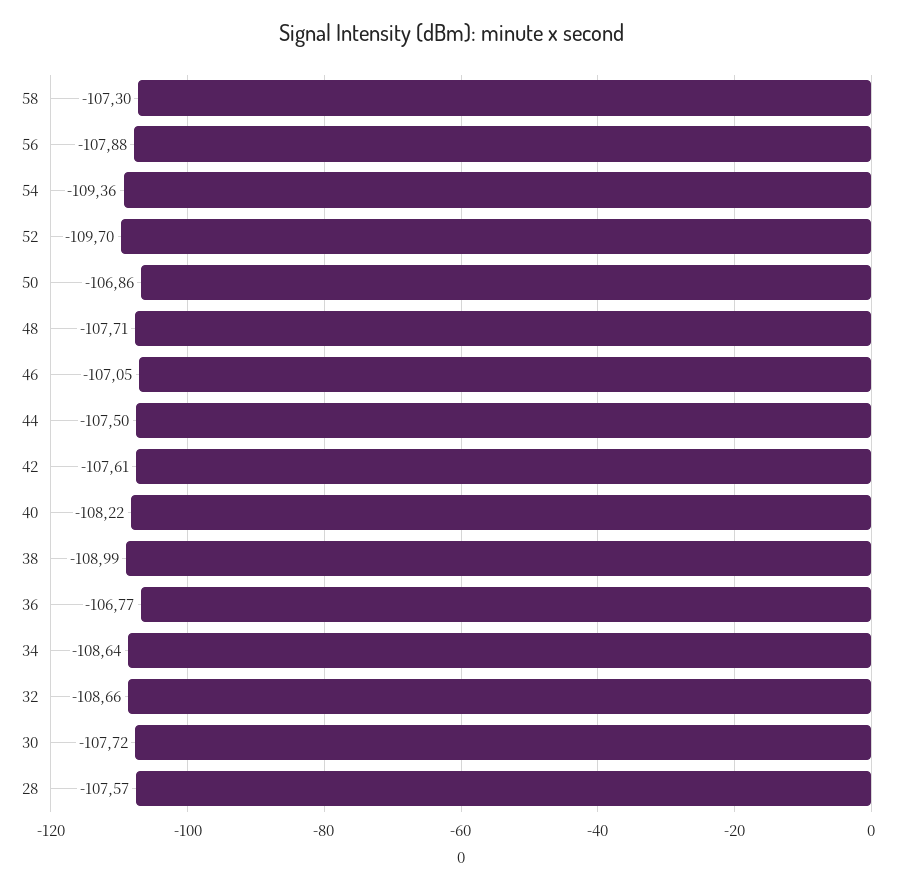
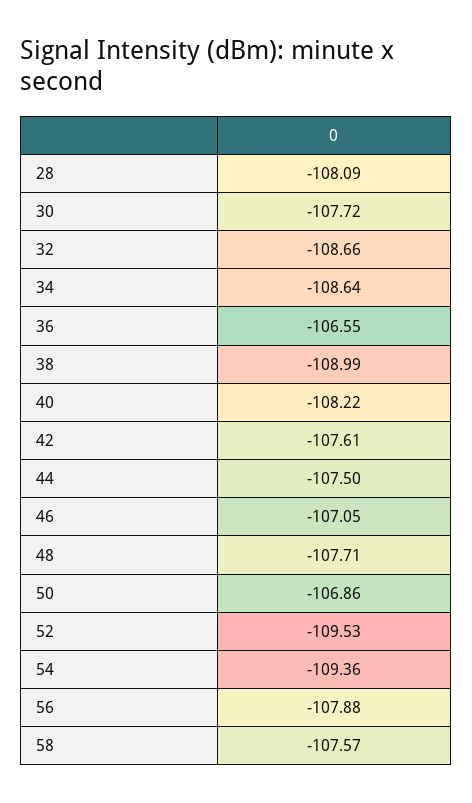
58: -107.3 -> -107.57
52: -109.7 -> -109.53
36: -106.77 -> -106.55
28: -107.57 -> -108.09

